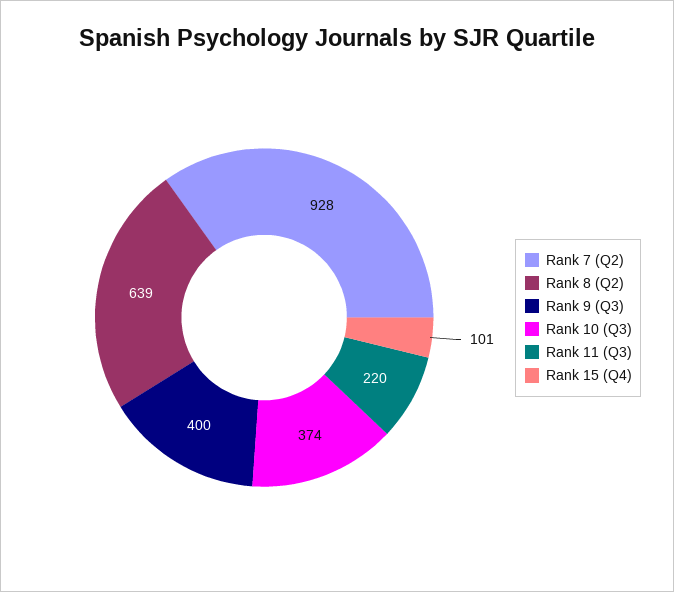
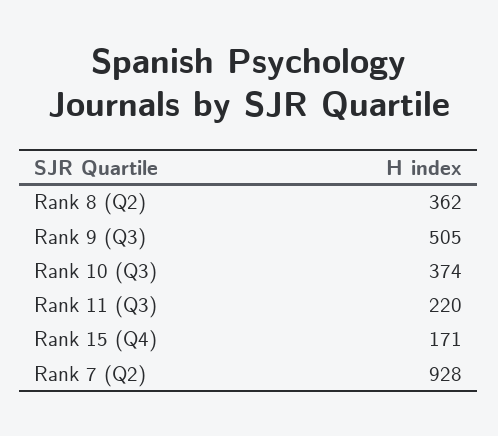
Rank 8 (Q2): 639 -> 362
Rank 9 (Q3): 400 -> 505
Rank 15 (Q4): 101 -> 171

